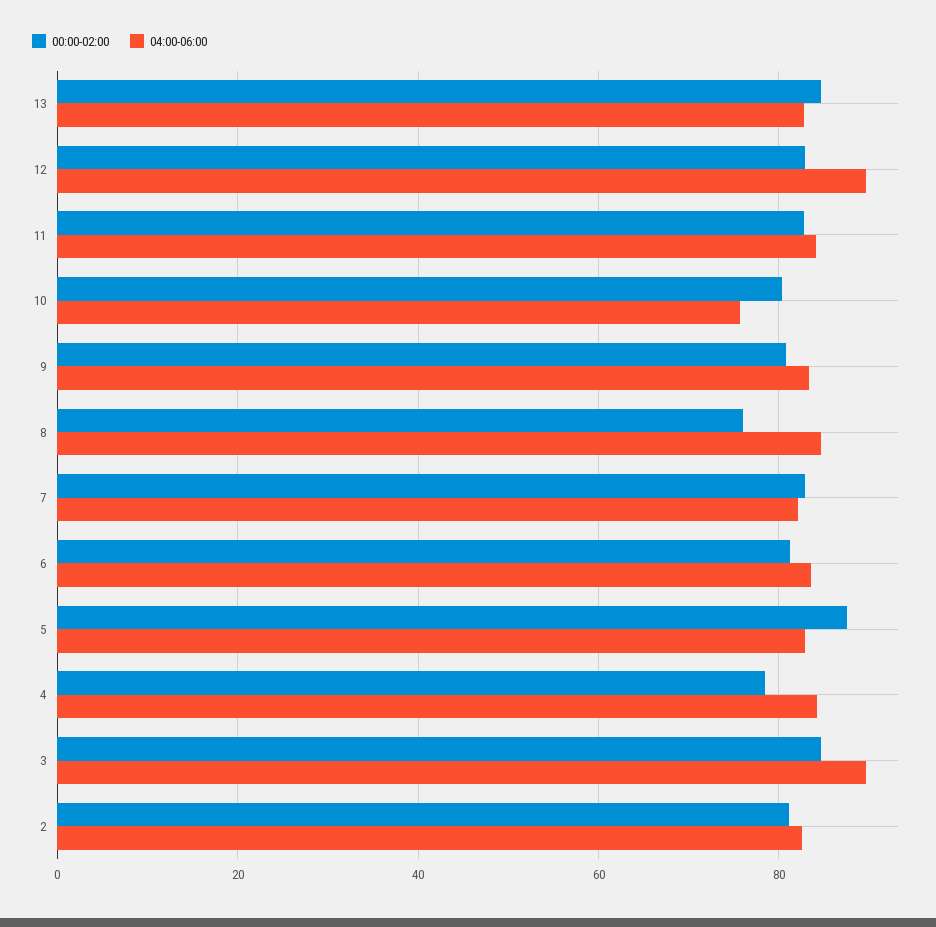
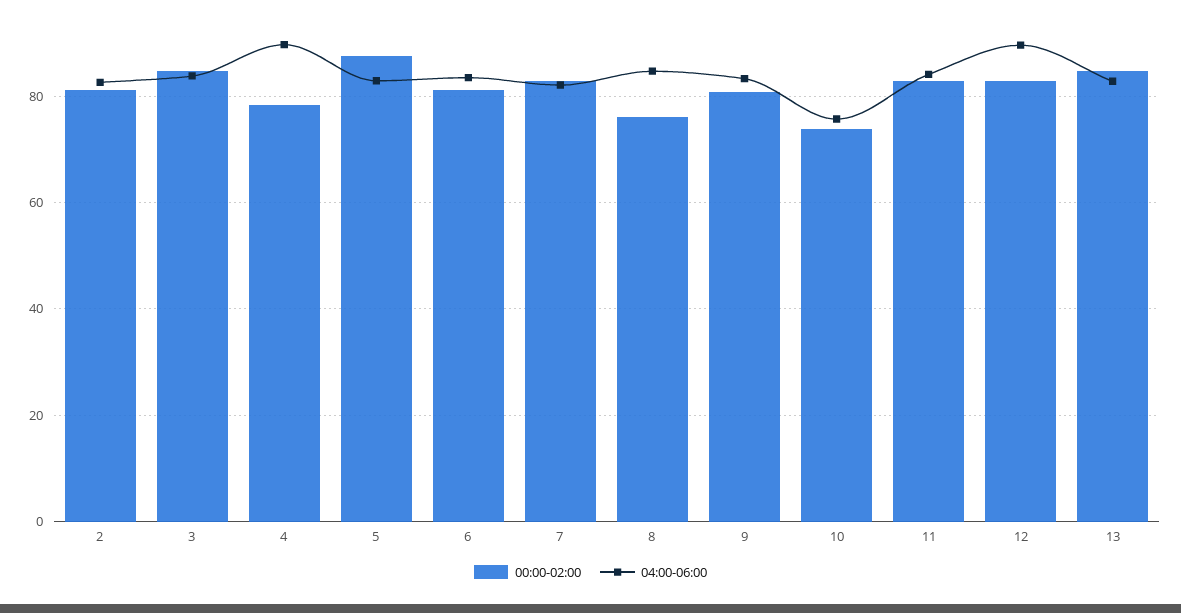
00:00-02:00, 10: 80 -> 74
04:00-06:00, 4: 84 -> 90
04:00-06:00, 3: 90 -> 84

